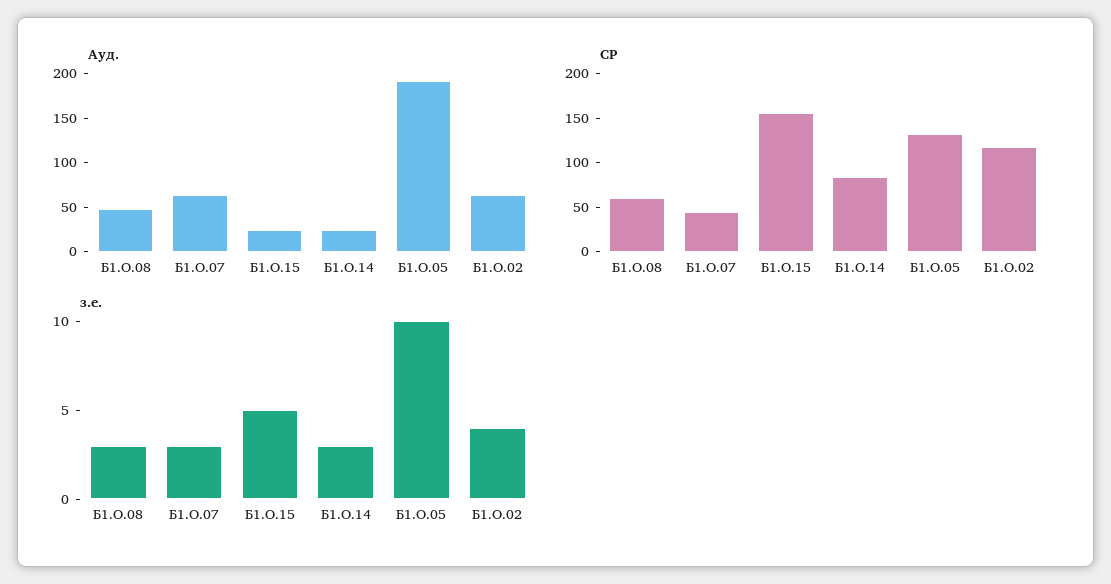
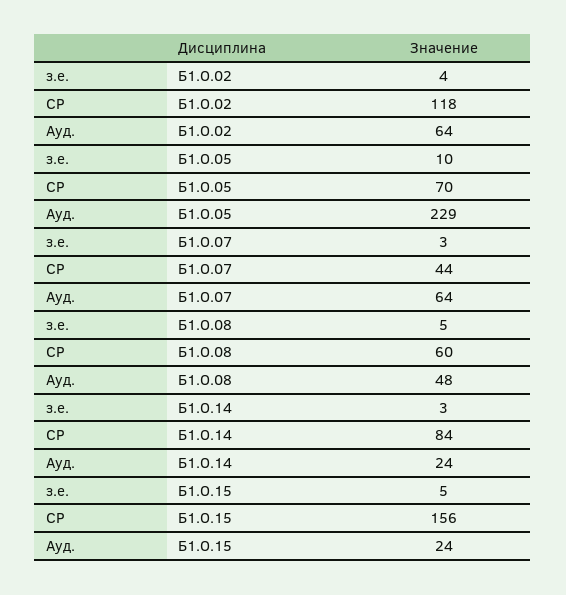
Ауд., Б1.О.05: 190 -> 229
СР, Б1.О.05: 130 -> 70
з.е., Б1.О.08: 3 -> 5

